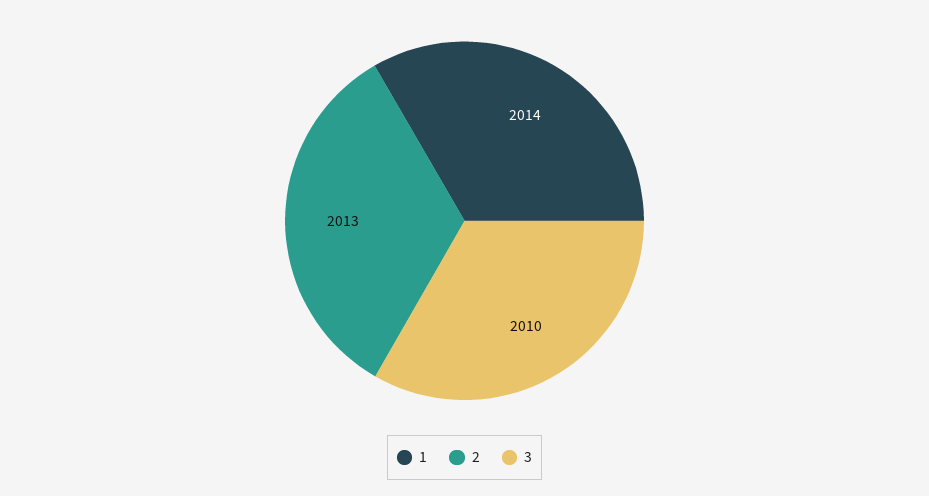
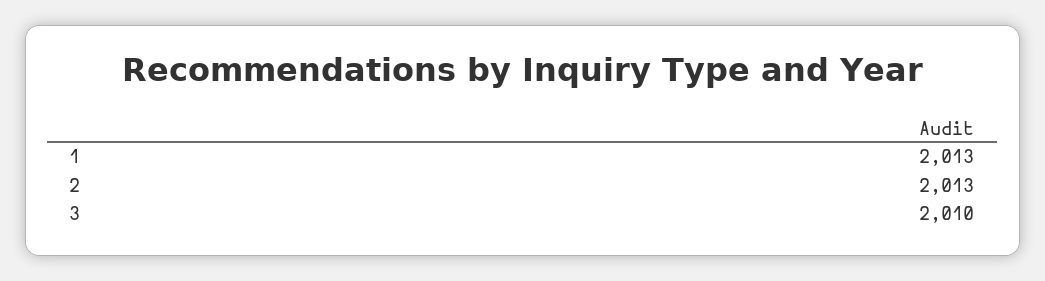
1: 2014 -> 2013

